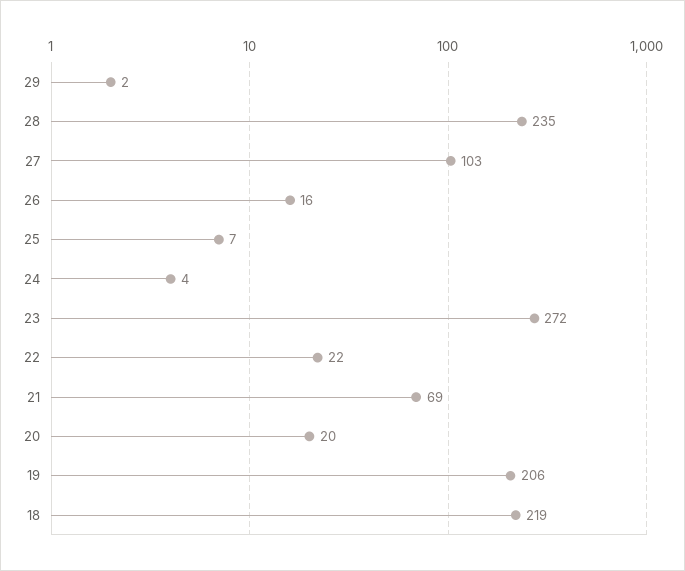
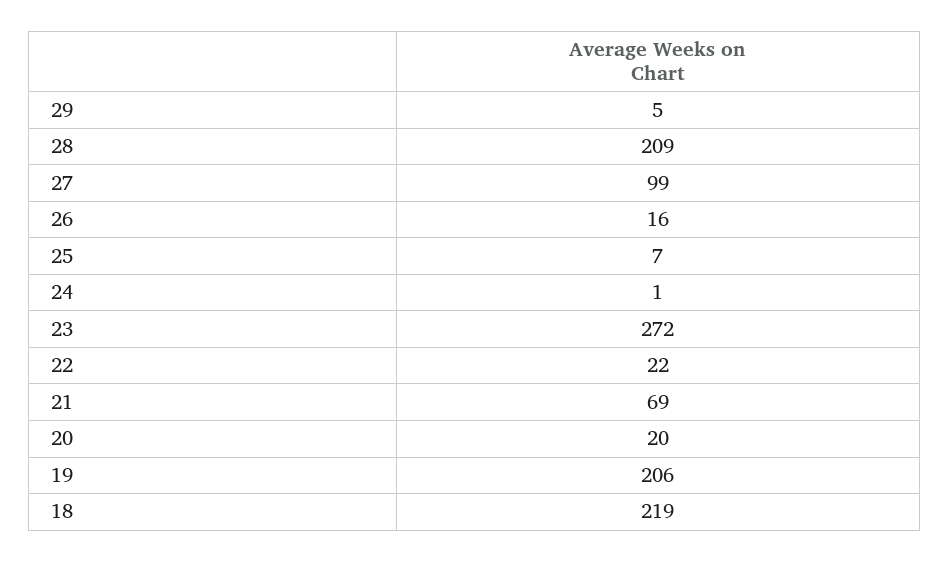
29: 2 -> 5
28: 235 -> 209
27: 103 -> 99
24: 4 -> 1

